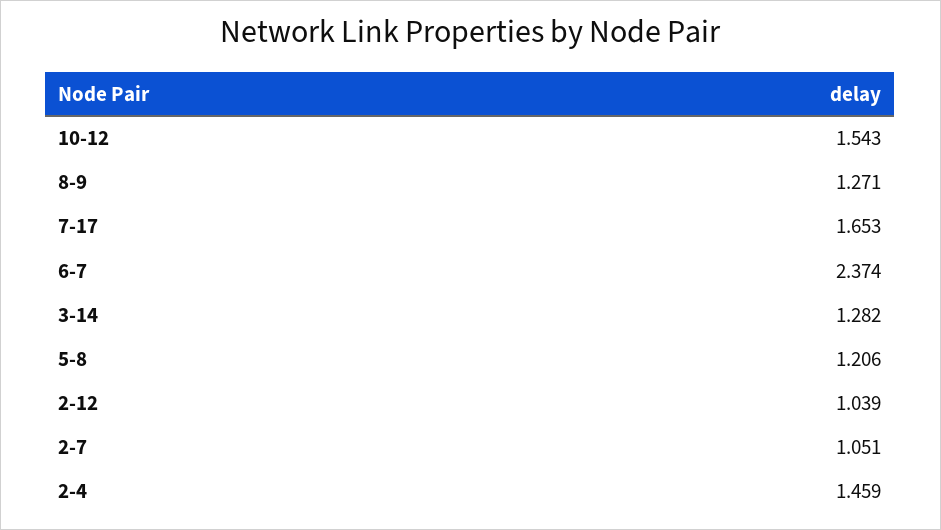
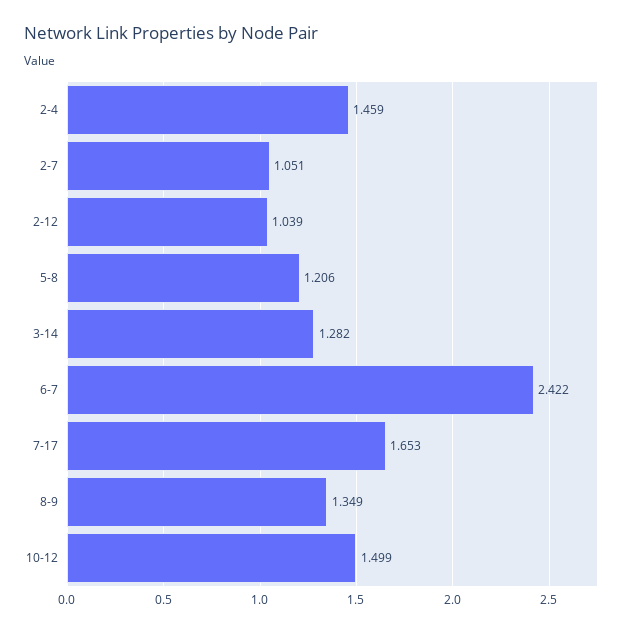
10-12: 1.543 -> 1.499
8-9: 1.271 -> 1.349
6-7: 2.374 -> 2.422

